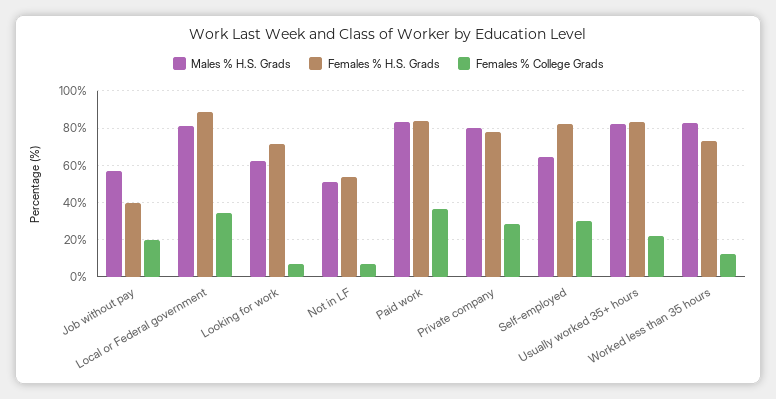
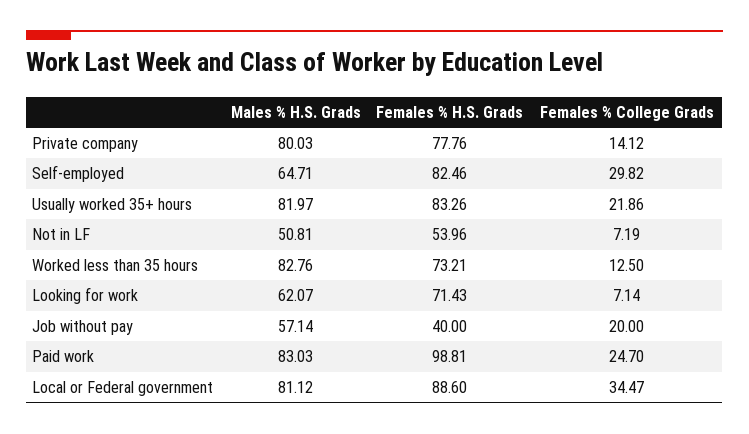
Females % H.S. Grads, Paid work: 85 -> 98.81
Females % College Grads, Paid work: 35 -> 24.7
Females % College Grads, Private company: 30 -> 14.12

